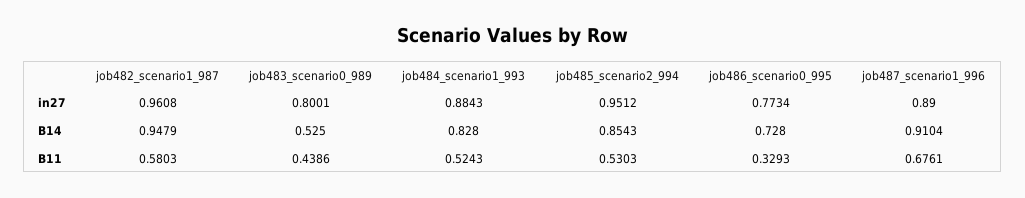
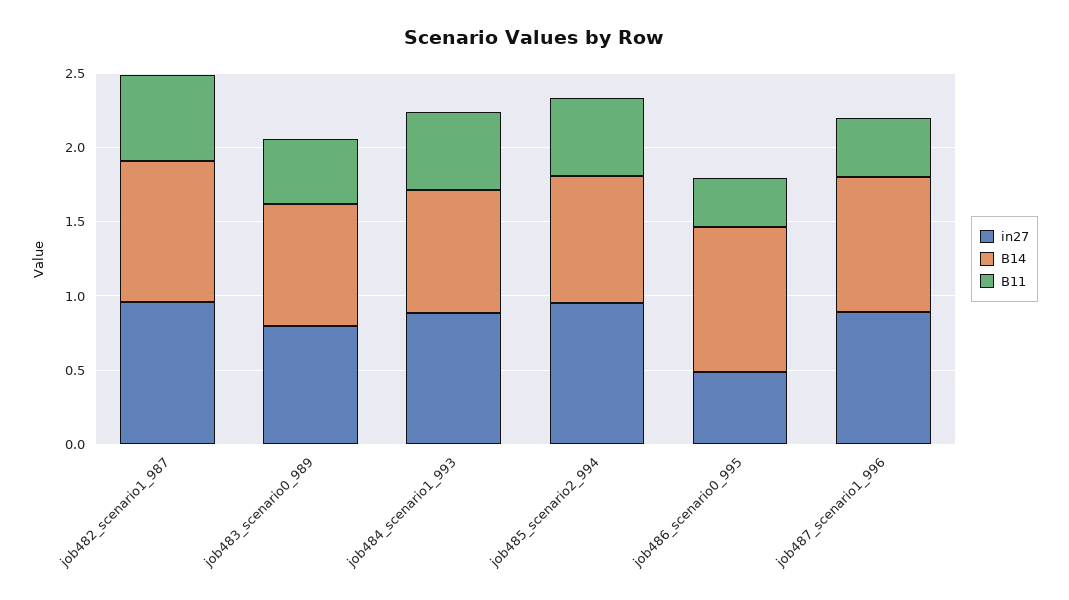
in27, job486_scenario0_995: 0.7734 -> 0.5
B14, job483_scenario0_989: 0.525 -> 0.8
B14, job486_scenario0_995: 0.728 -> 1
B11, job487_scenario1_996: 0.6761 -> 0.4

